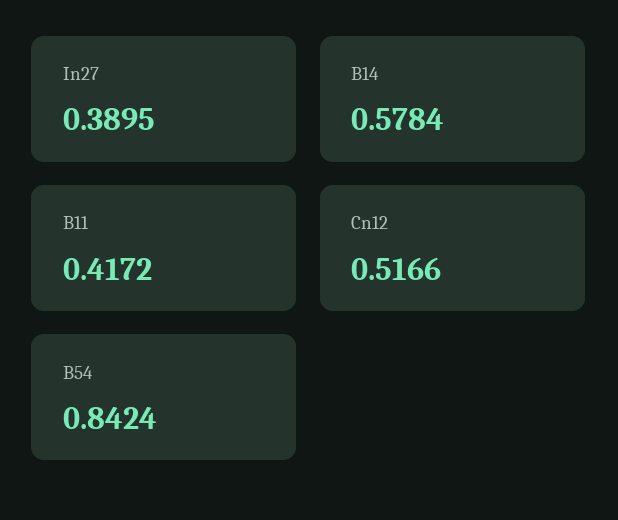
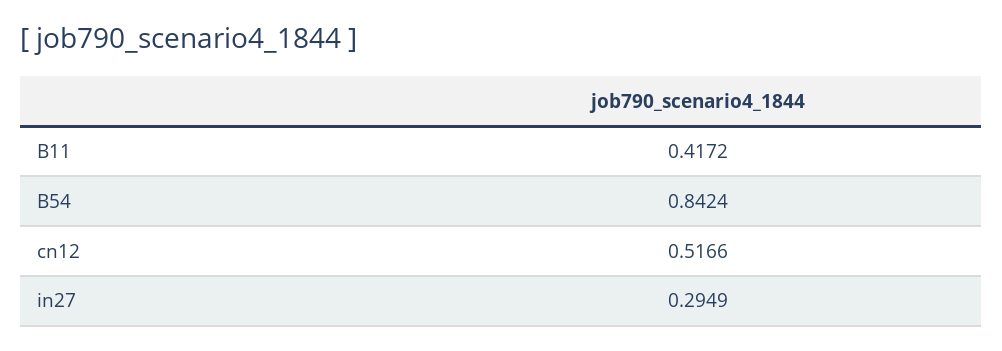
In27: 0.3895 -> 0.2949
B14: 0.5784 -> none

